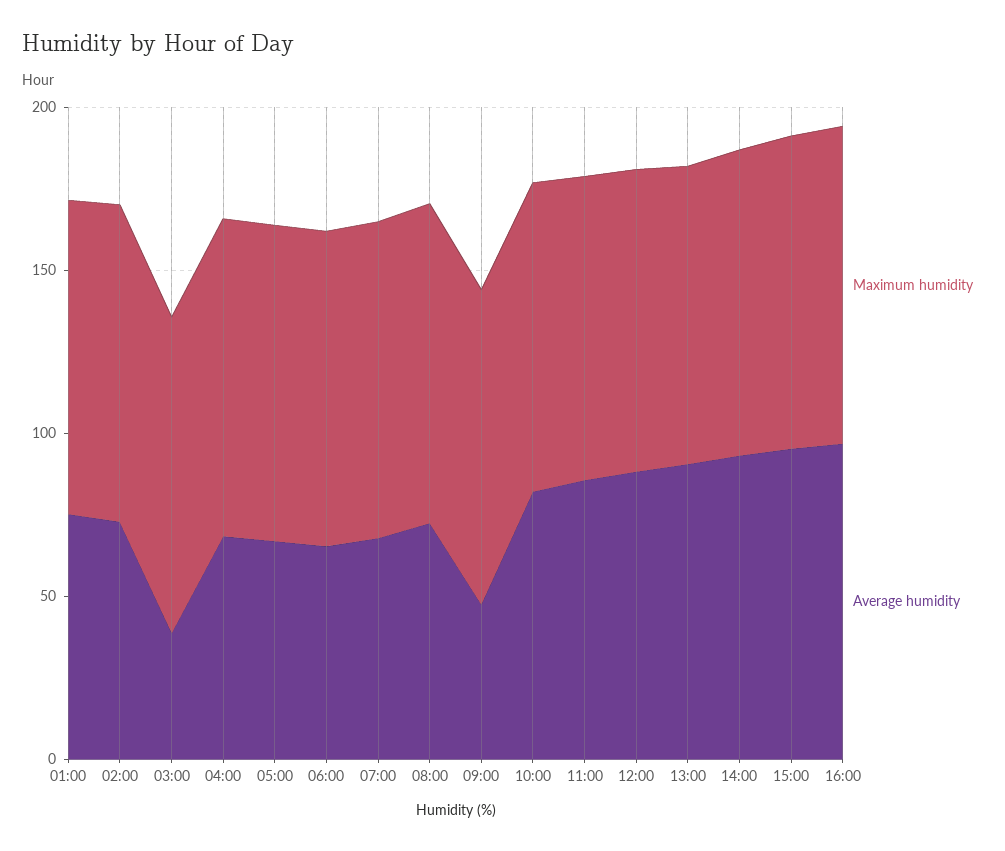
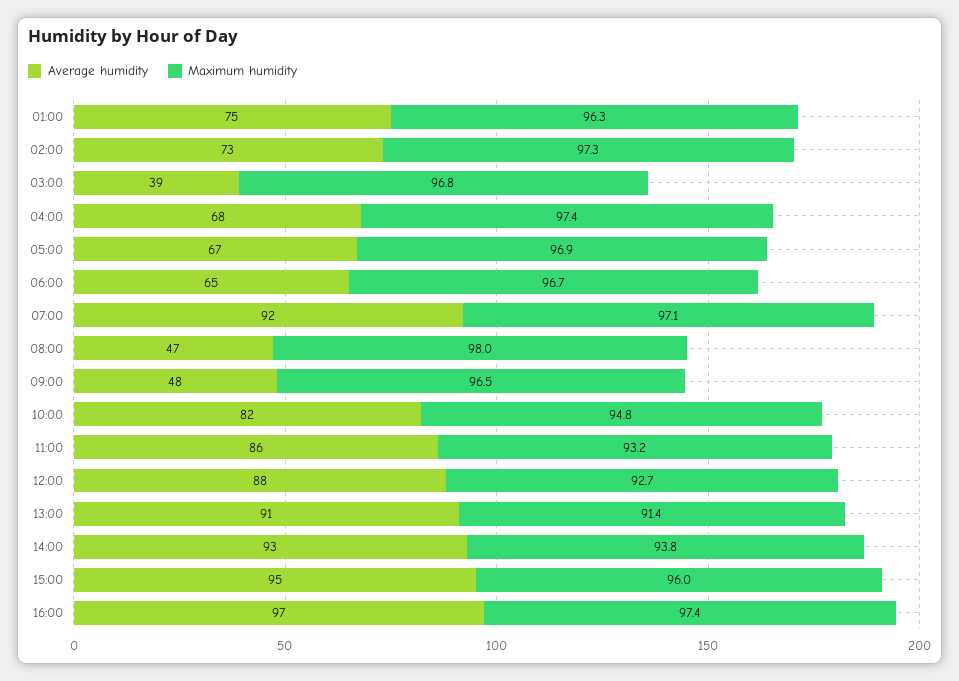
Average humidity, 07:00: 70 -> 92
Average humidity, 08:00: 70 -> 47

